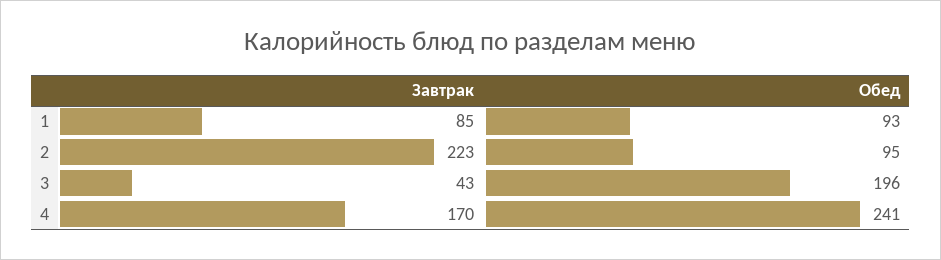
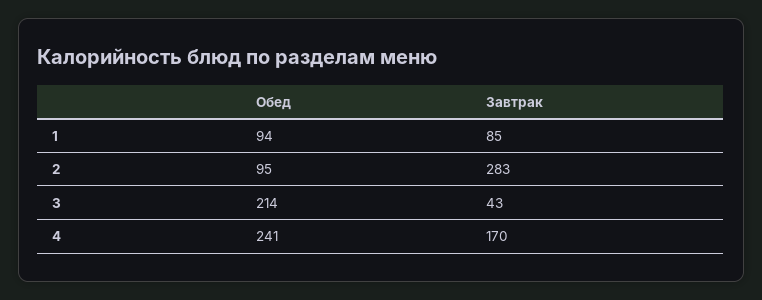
Обед, 1: 93 -> 94
Завтрак, 2: 223 -> 283
Обед, 3: 196 -> 214

